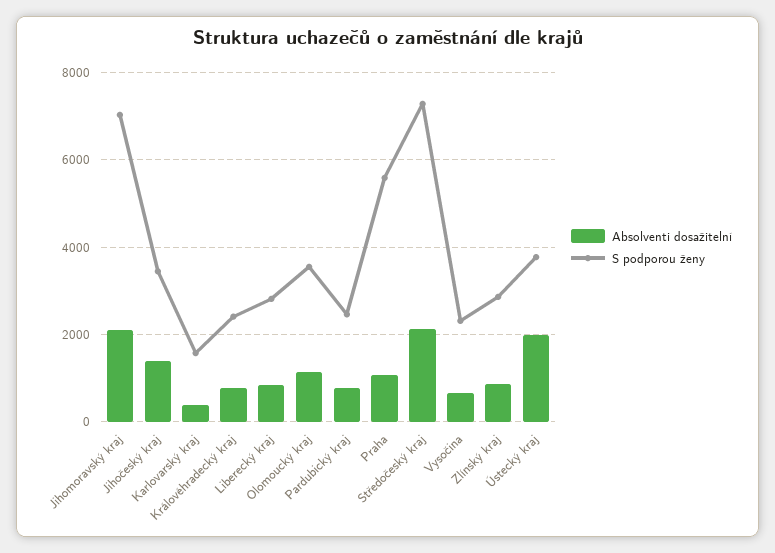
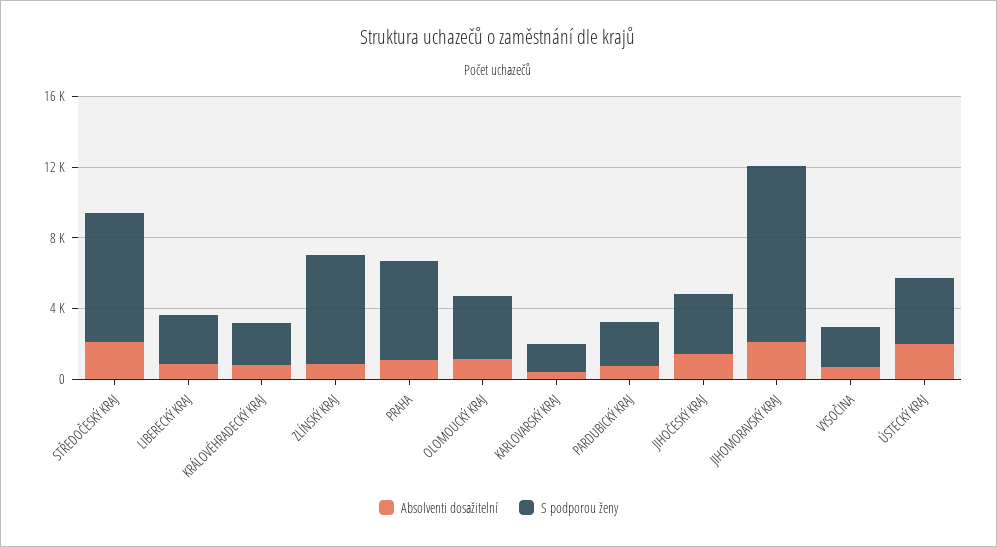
S podporou ženy, Jihomoravský kraj: 7000 -> 10000
S podporou ženy, Zlínský kraj: 2800 -> 6000

